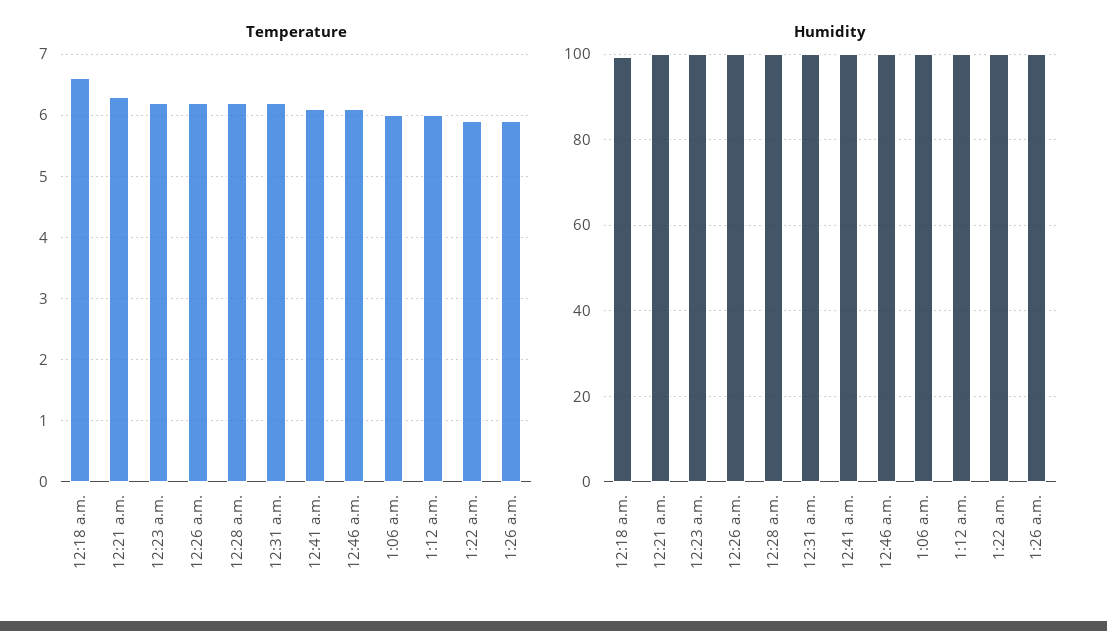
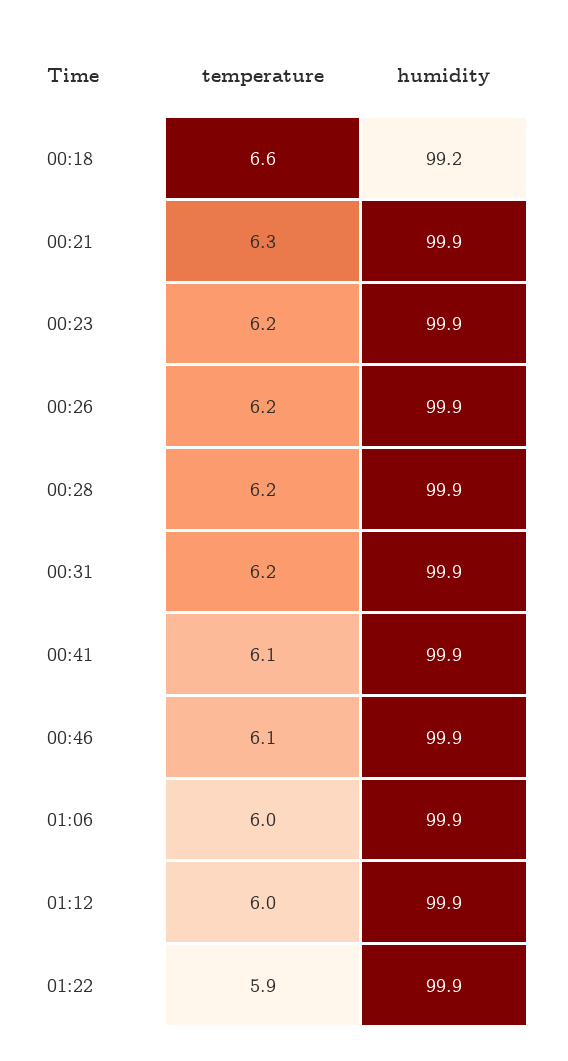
Temperature, 1:26 a.m.: 5.9 -> none
Humidity, 1:26 a.m.: 100 -> none

